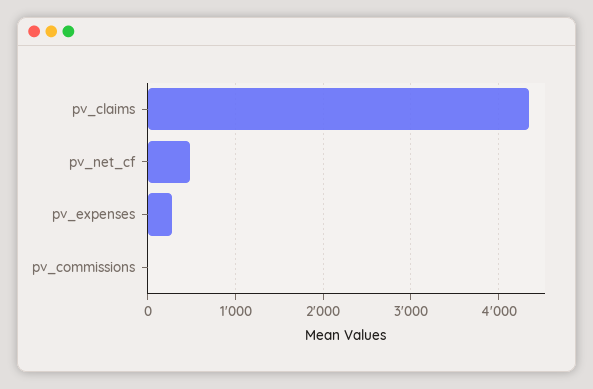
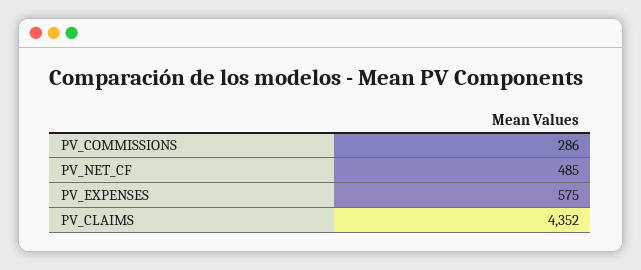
pv_expenses: 300 -> 575
pv_commissions: 0 -> 286

